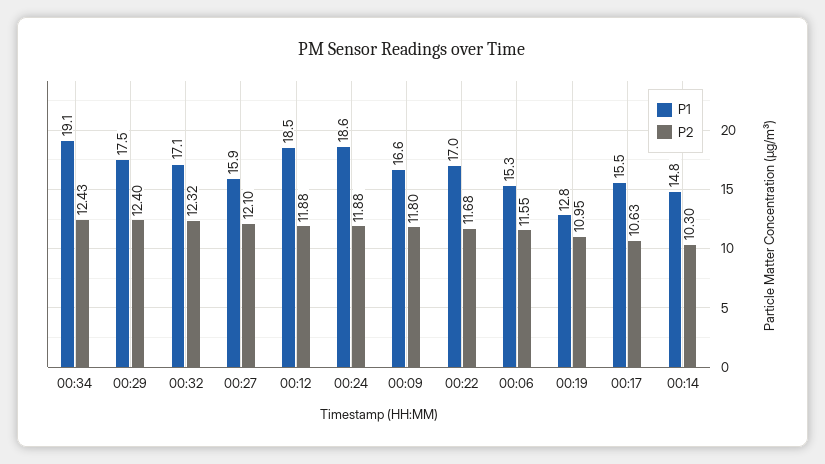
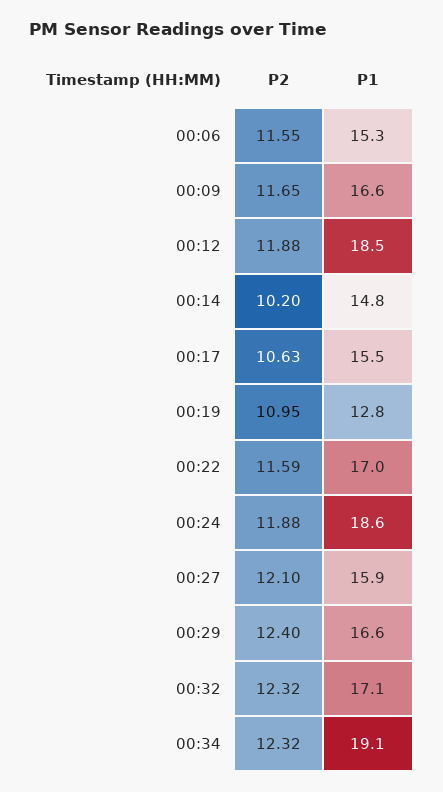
P2, 00:34: 12.43 -> 12.32
P1, 00:29: 17.5 -> 16.6
P2, 00:09: 11.8 -> 11.65
P2, 00:22: 11.68 -> 11.59
P2, 00:14: 10.3 -> 10.2

